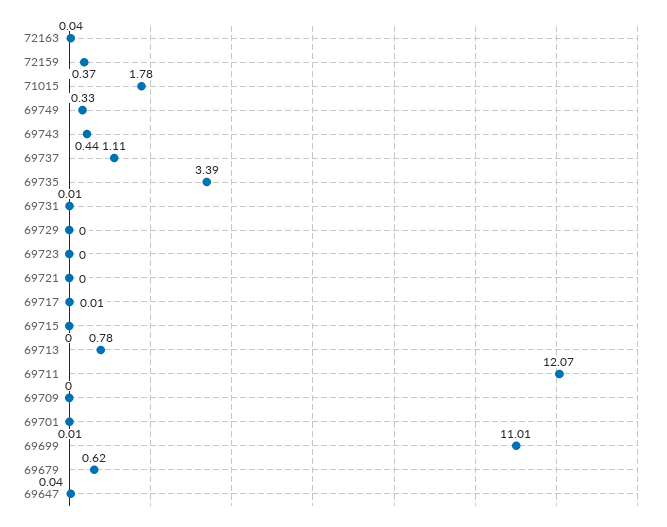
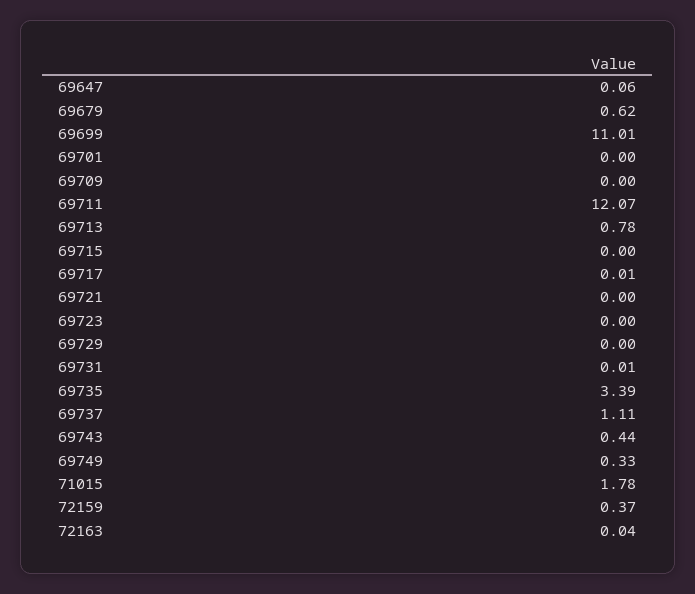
69701: 0.01 -> 0
69647: 0.04 -> 0.06

